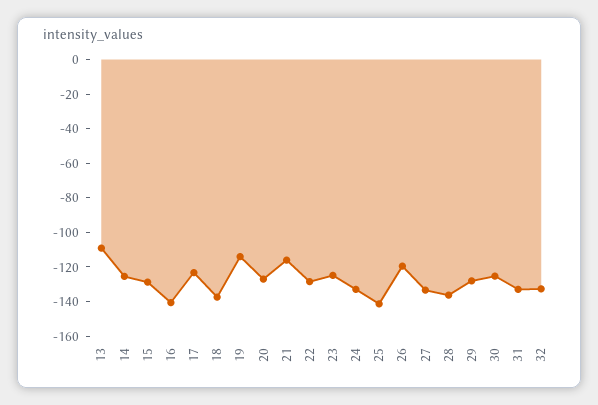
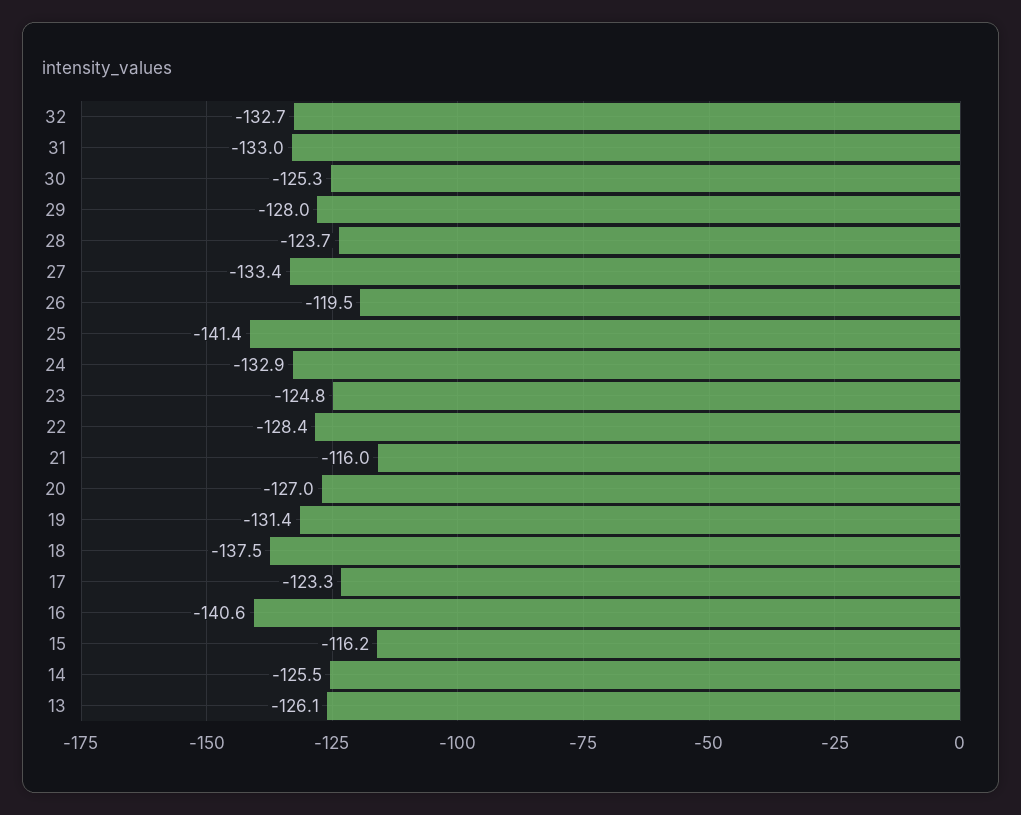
13: -110 -> -126.1
15: -130 -> -116.2
19: -115 -> -131.4
28: -135 -> -123.7

